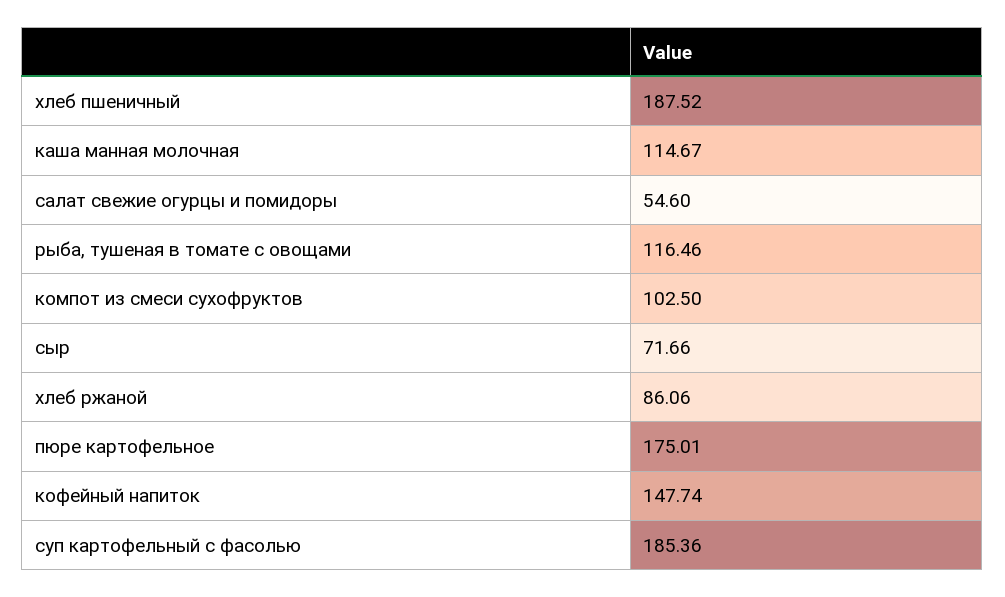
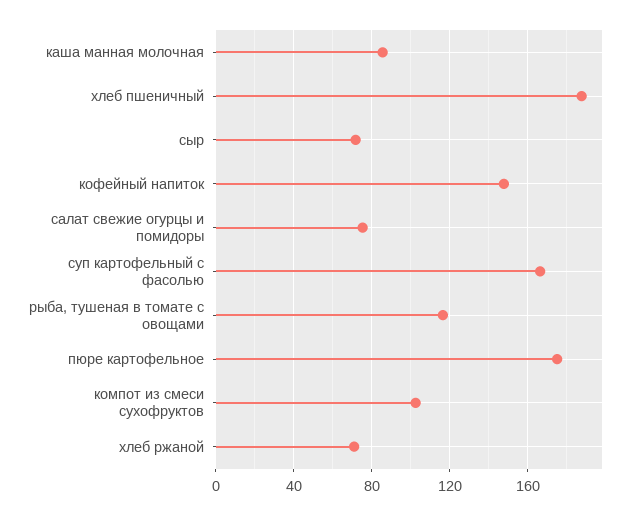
каша манная молочная: 114.67 -> 85
салат свежие огурцы и помидоры: 54.6 -> 75
хлеб ржаной: 86.06 -> 70
суп картофельный с фасолью: 185.36 -> 165

